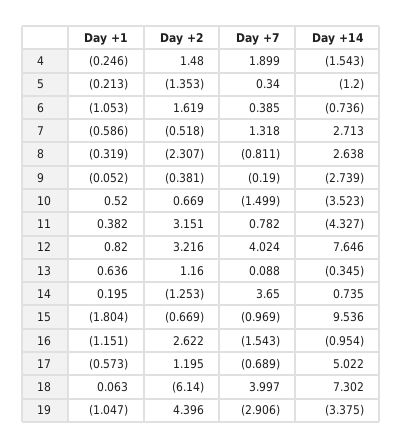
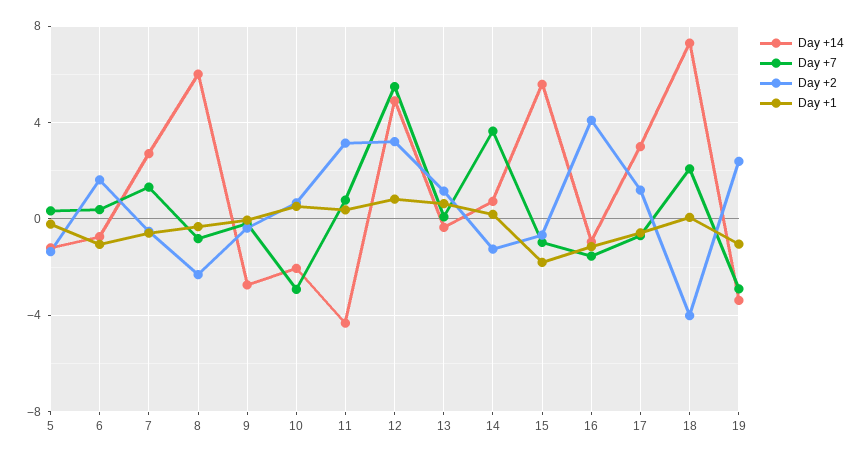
Day +1, 4: -0.246 -> none
Day +2, 4: 1.48 -> none
Day +7, 4: 1.899 -> none
Day +14, 4: -1.543 -> none
Day +14, 8: 2.638 -> 6
Day +7, 10: -1.499 -> -3
Day +14, 10: -3.523 -> -2
Day +7, 12: 4.024 -> 5.5
Day +14, 12: 7.646 -> 5
Day +14, 15: 9.536 -> 5.5
Day +2, 16: 2.622 -> 4
Day +14, 17: 5.022 -> 3
Day +2, 18: -6.14 -> -4
Day +7, 18: 3.997 -> 2
Day +2, 19: 4.396 -> 2.5

